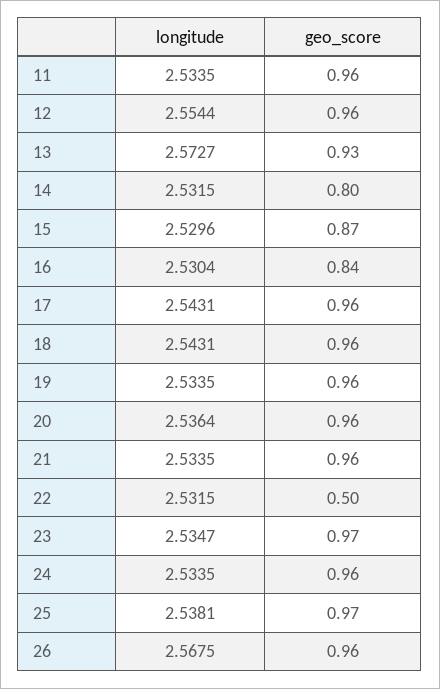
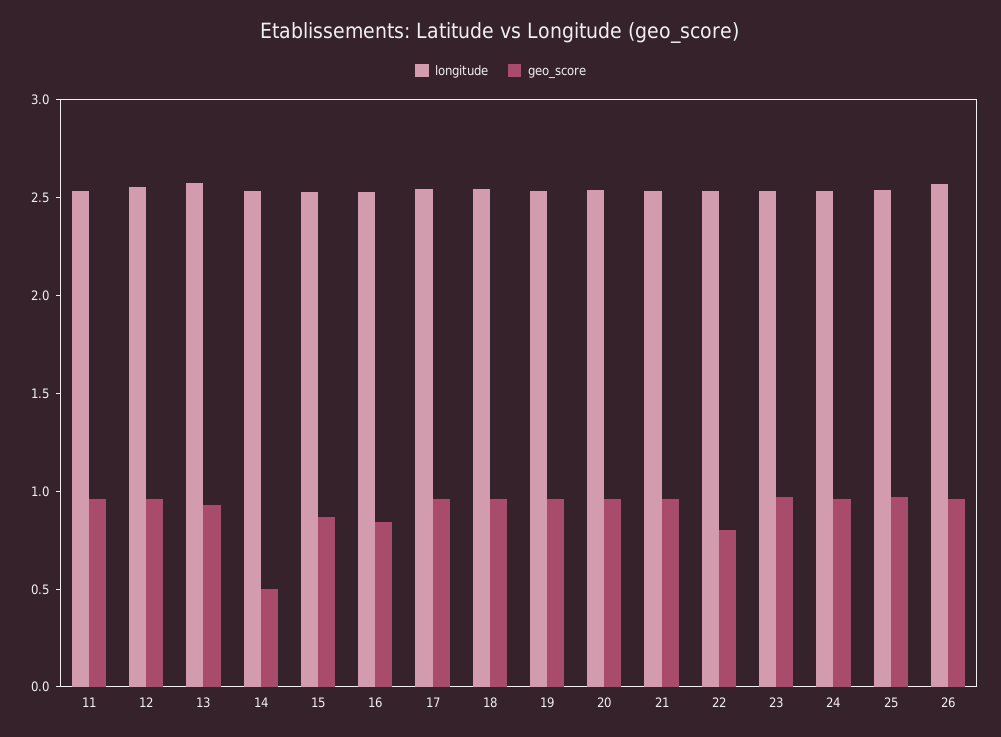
geo_score, 14: 0.8 -> 0.5
geo_score, 22: 0.5 -> 0.8

